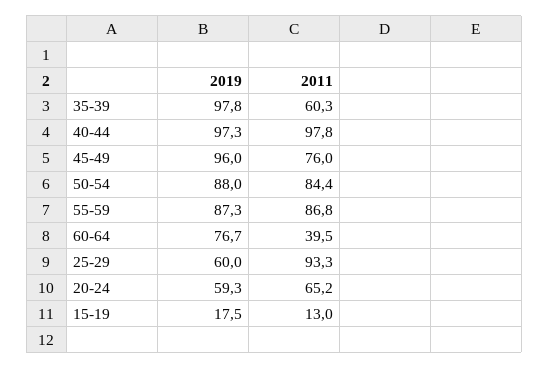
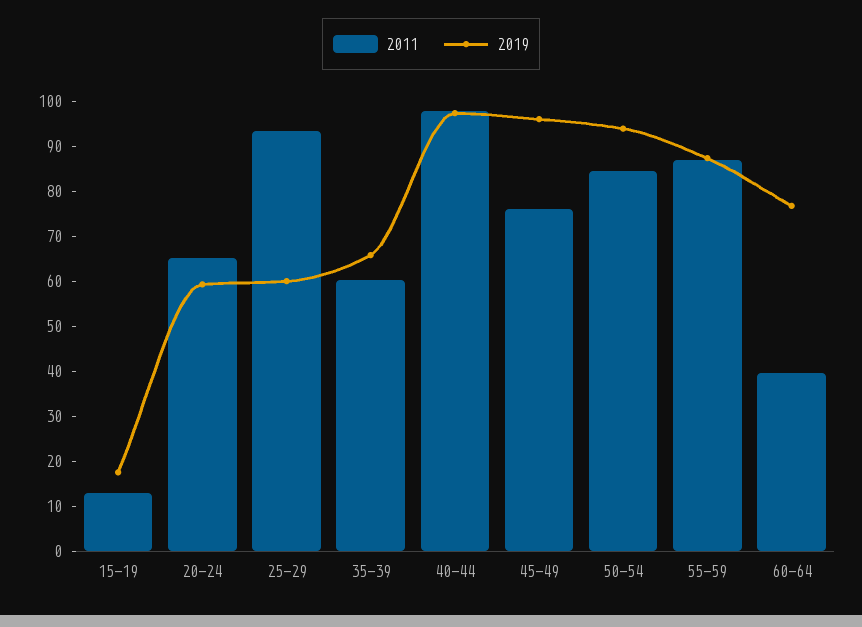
2019, 35-39: 97.8 -> 66
2019, 50-54: 88 -> 94

